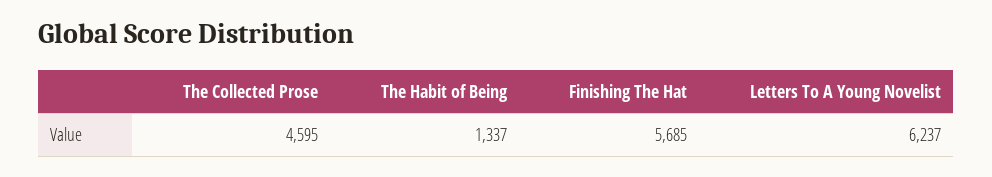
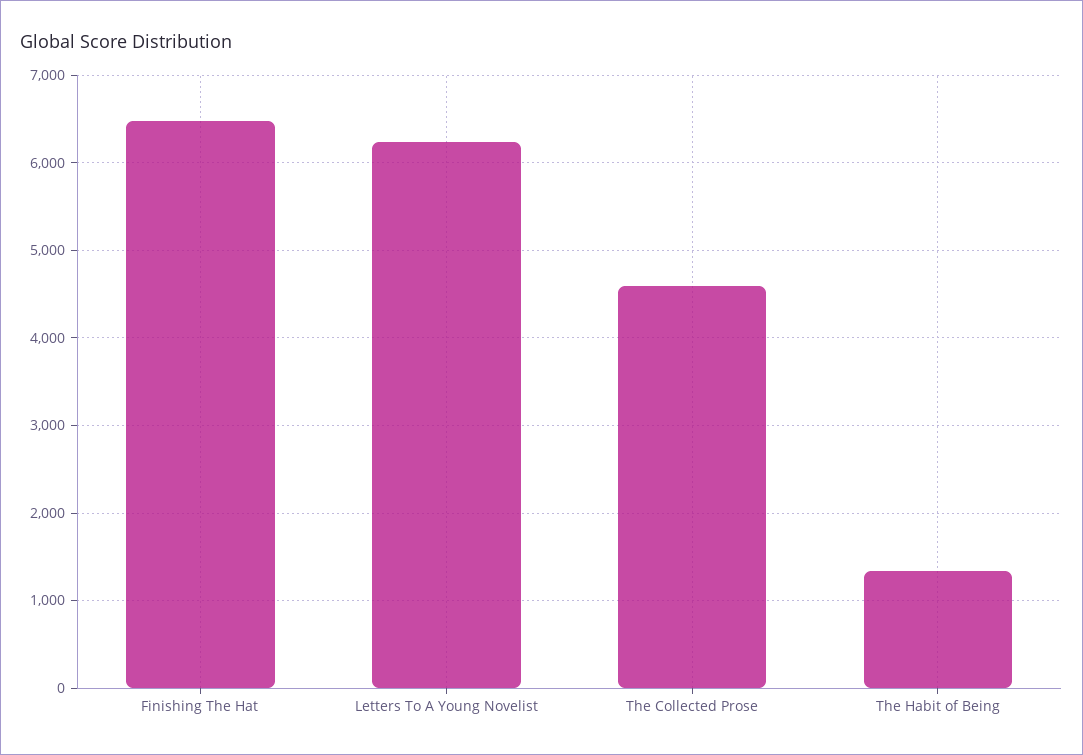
Finishing The Hat: 5685 -> 6500

